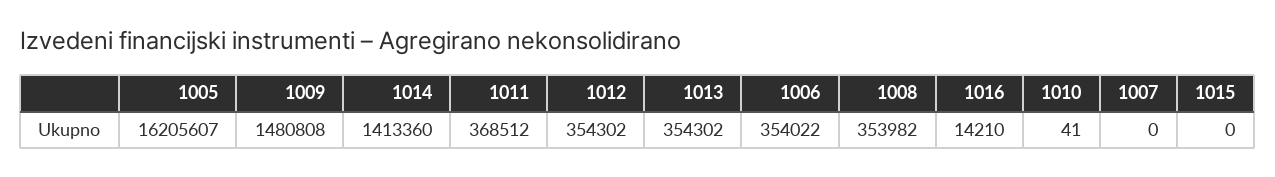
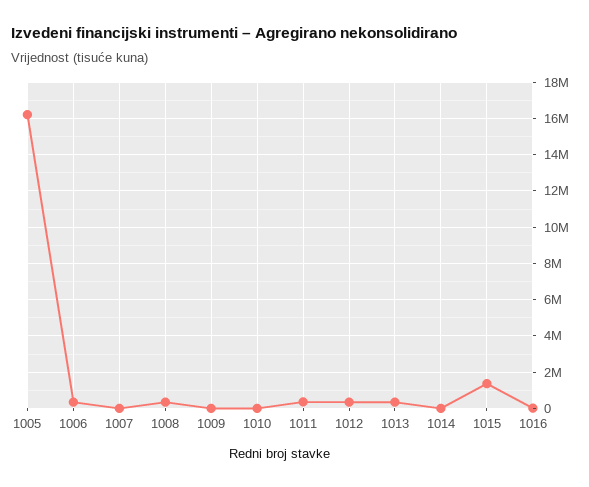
1009: 1480808 -> 0
1014: 1413360 -> 0
1015: 0 -> 1500000

